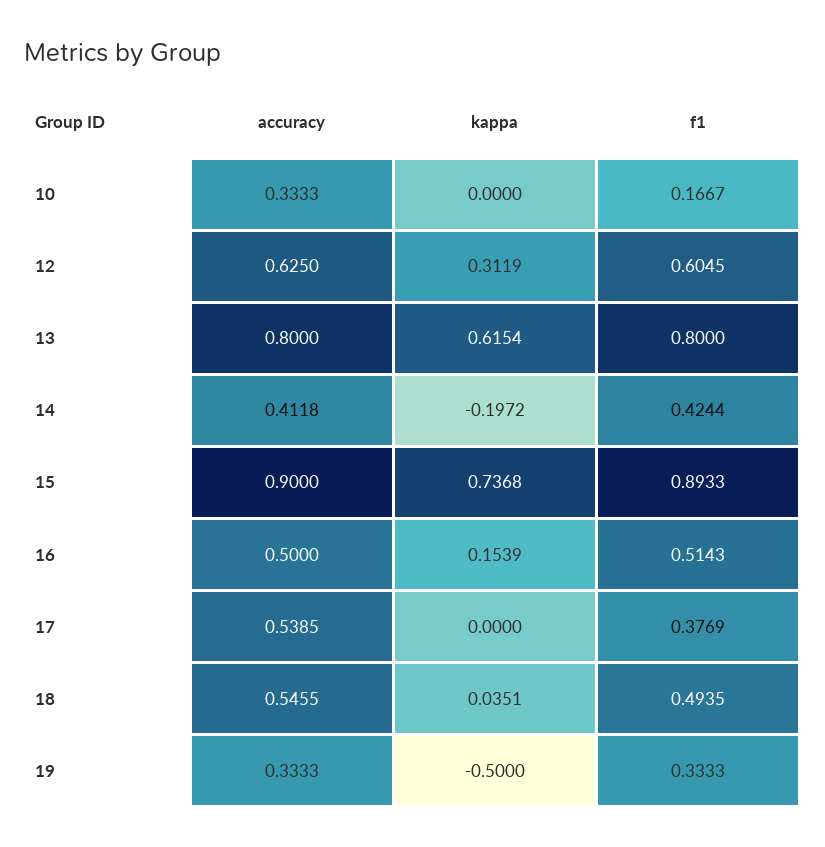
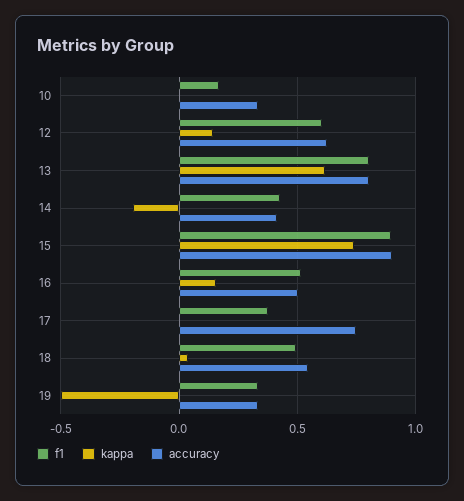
kappa, 12: 0.3119 -> 0.15
accuracy, 17: 0.5385 -> 0.75

